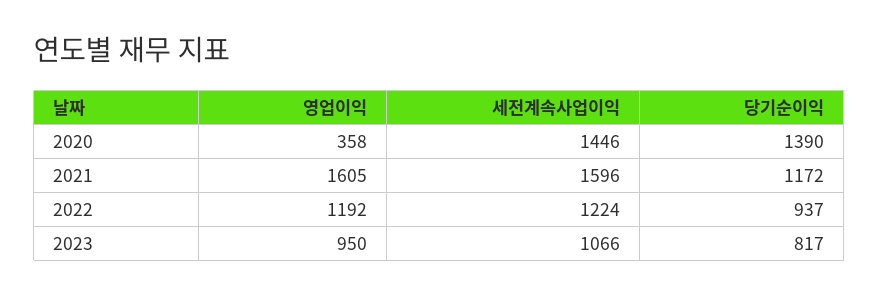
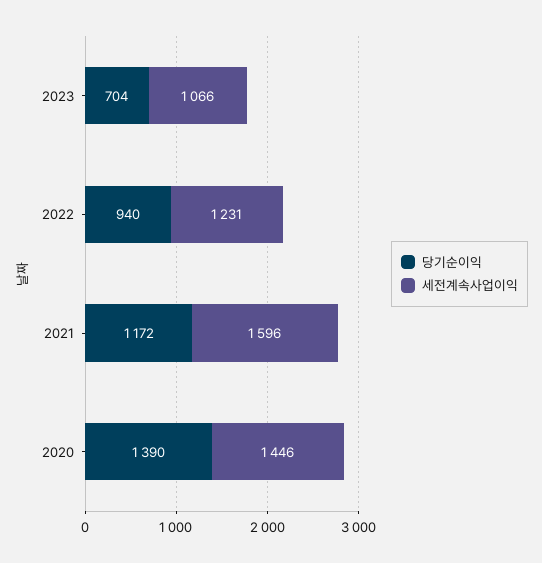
영업이익, 2020: 358 -> none
영업이익, 2021: 1605 -> none
영업이익, 2022: 1192 -> none
세전계속사업이익, 2022: 1224 -> 1231
당기순이익, 2022: 937 -> 940
영업이익, 2023: 950 -> none
당기순이익, 2023: 817 -> 704

